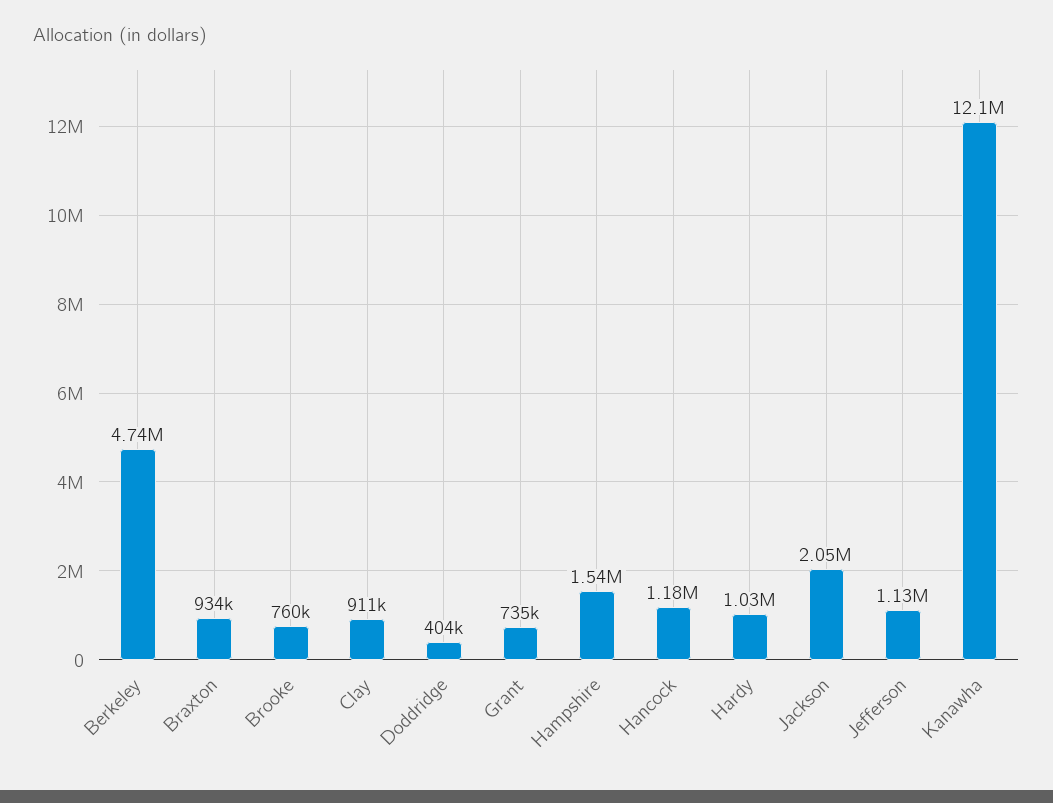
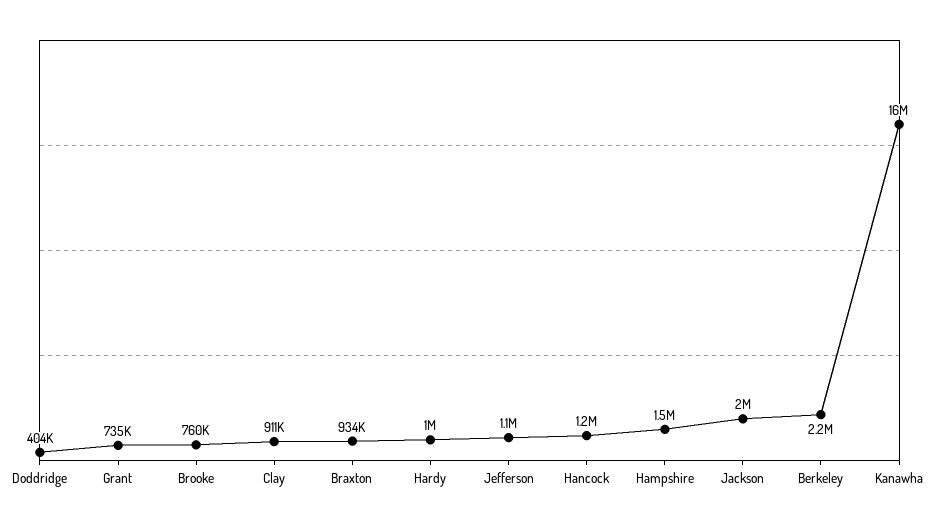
Berkeley: 4740000 -> 2200000
Kanawha: 12100000 -> 16000000

